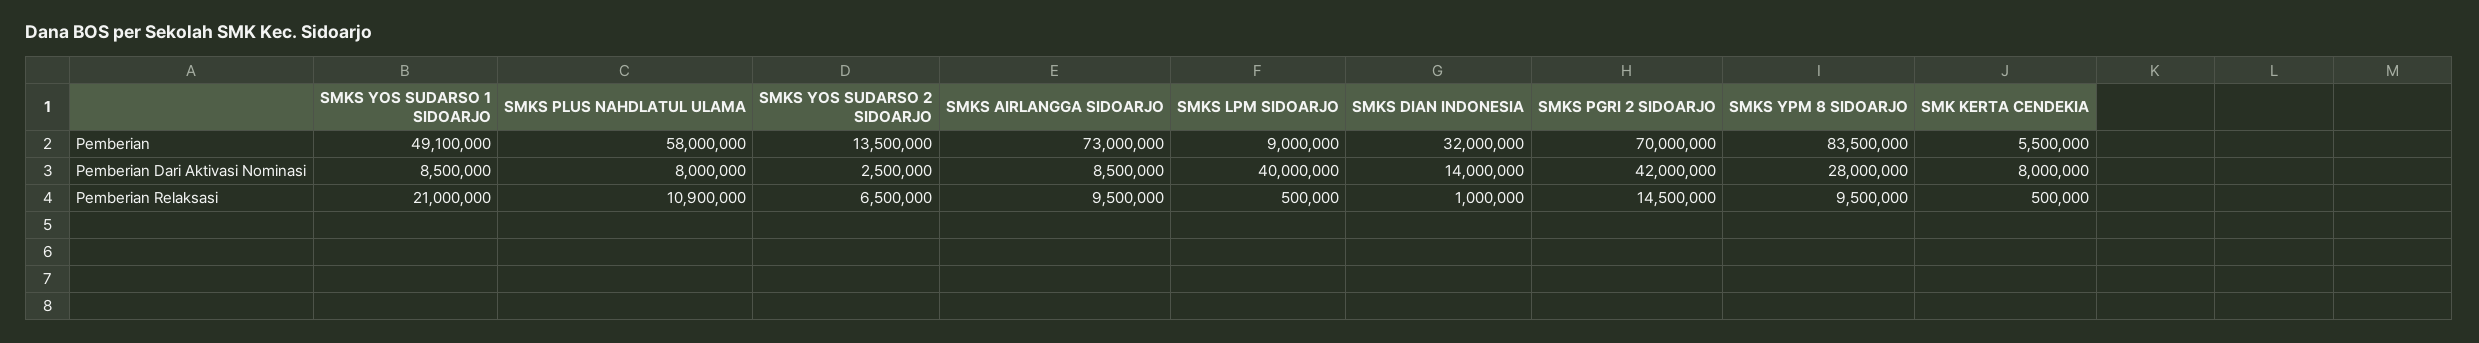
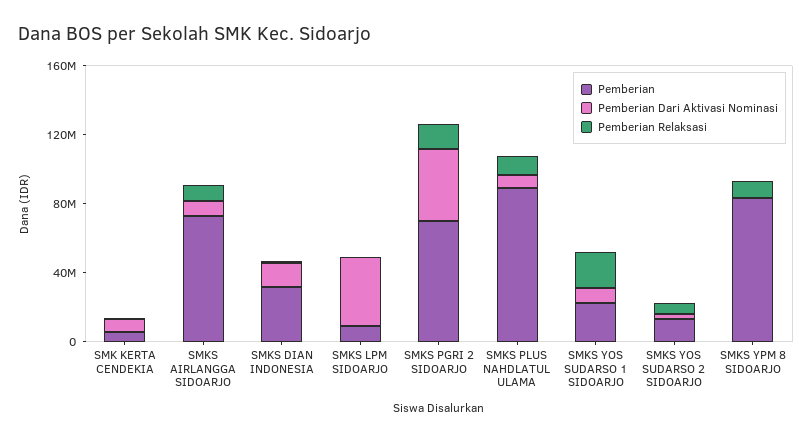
Pemberian, SMKS YOS SUDARSO 1 SIDOARJO: 49100000 -> 20000000
Pemberian, SMKS PLUS NAHDLATUL ULAMA: 58000000 -> 90000000
Pemberian Dari Aktivasi Nominasi, SMKS YPM 8 SIDOARJO: 28000000 -> 0

